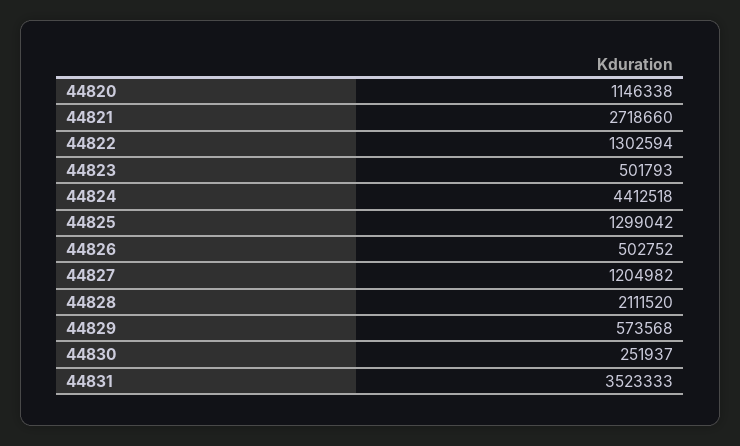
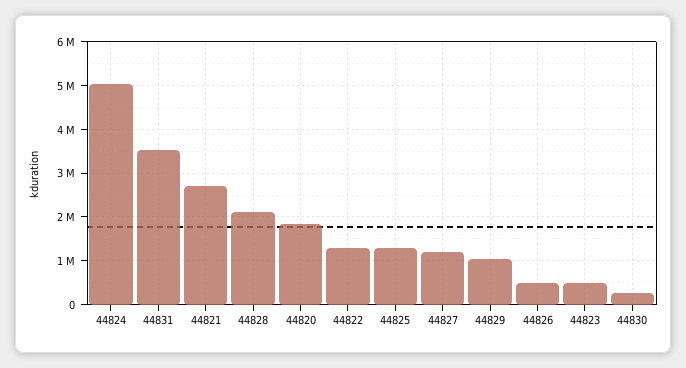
44820: 1146338 -> 1800000
44824: 4412518 -> 5000000
44829: 573568 -> 1000000

